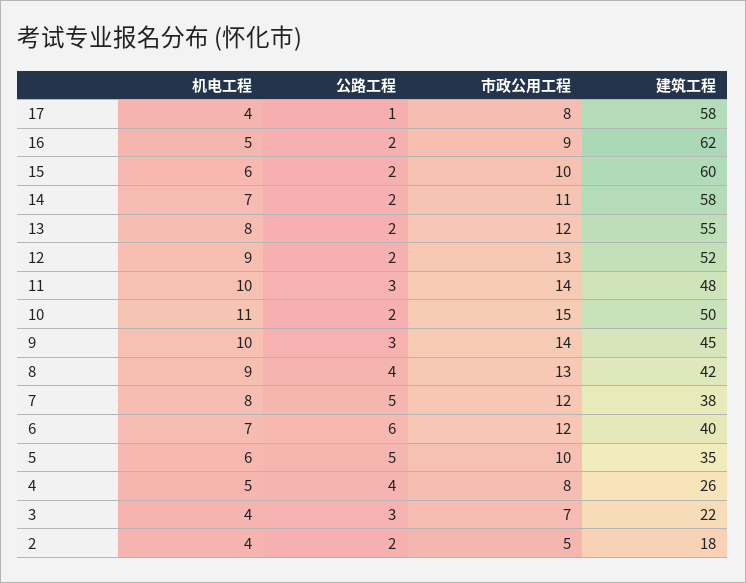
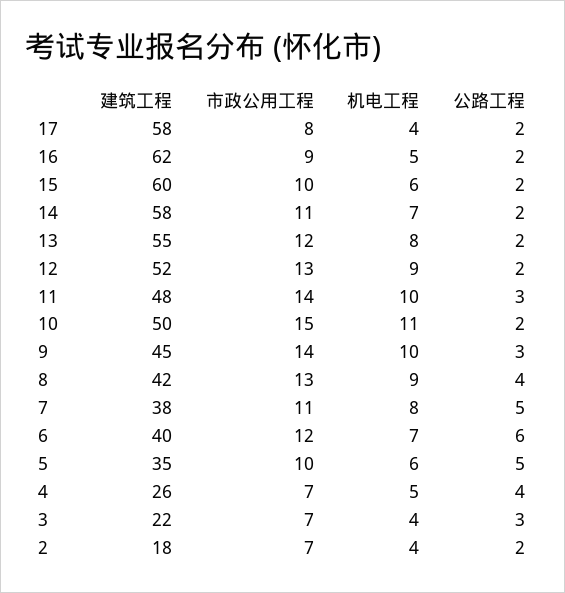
公路工程, 17: 1 -> 2
市政公用工程, 7: 12 -> 11
市政公用工程, 4: 8 -> 7
市政公用工程, 2: 5 -> 7

